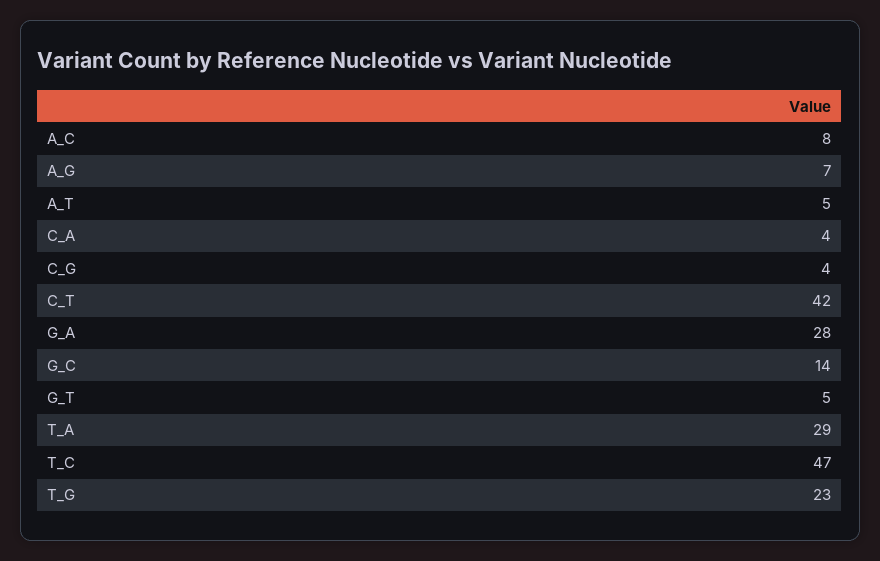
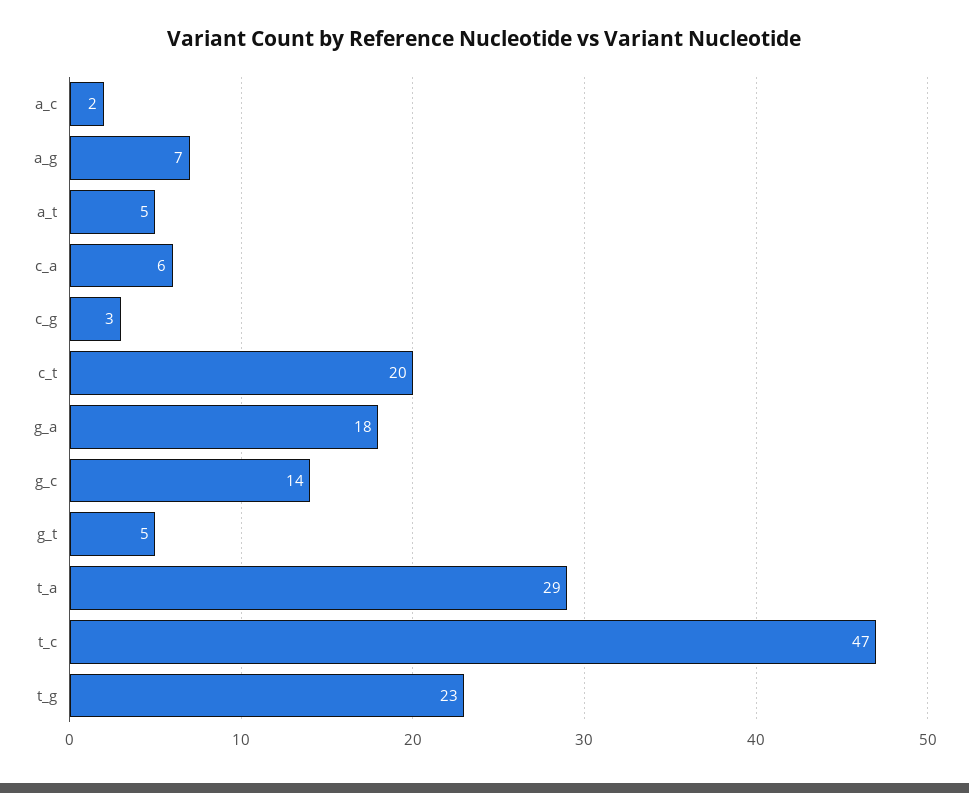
A_C: 8 -> 2
C_A: 4 -> 6
C_G: 4 -> 3
C_T: 42 -> 20
G_A: 28 -> 18

